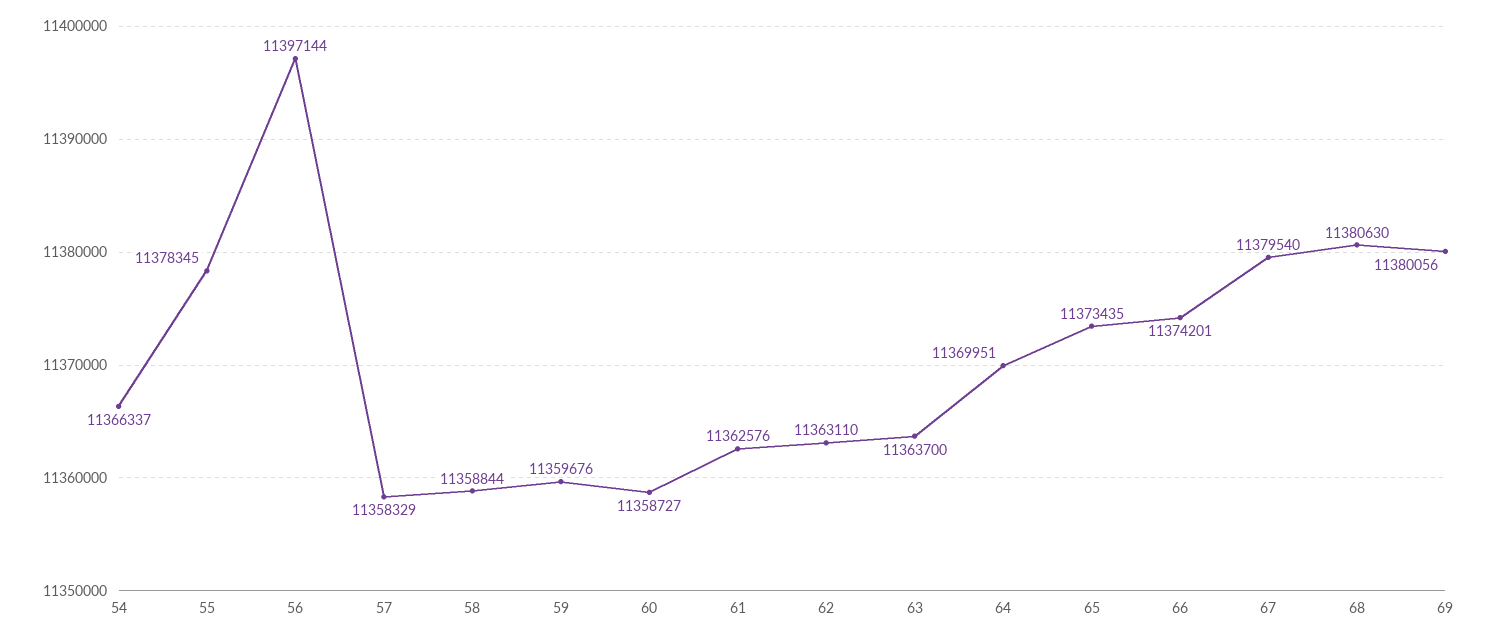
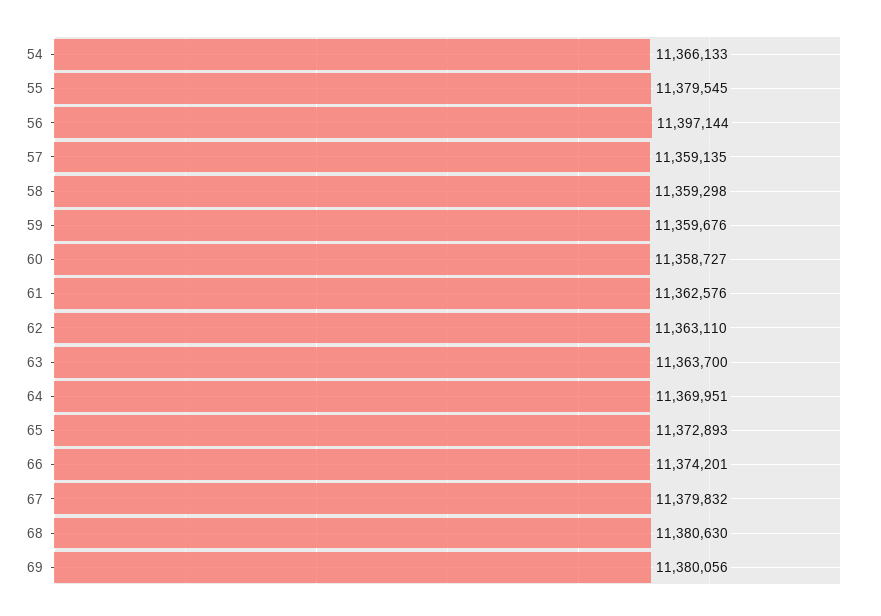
54: 11366337 -> 11366133
55: 11378345 -> 11379545
57: 11358329 -> 11359135
58: 11358844 -> 11359298
65: 11373435 -> 11372893
67: 11379540 -> 11379832

